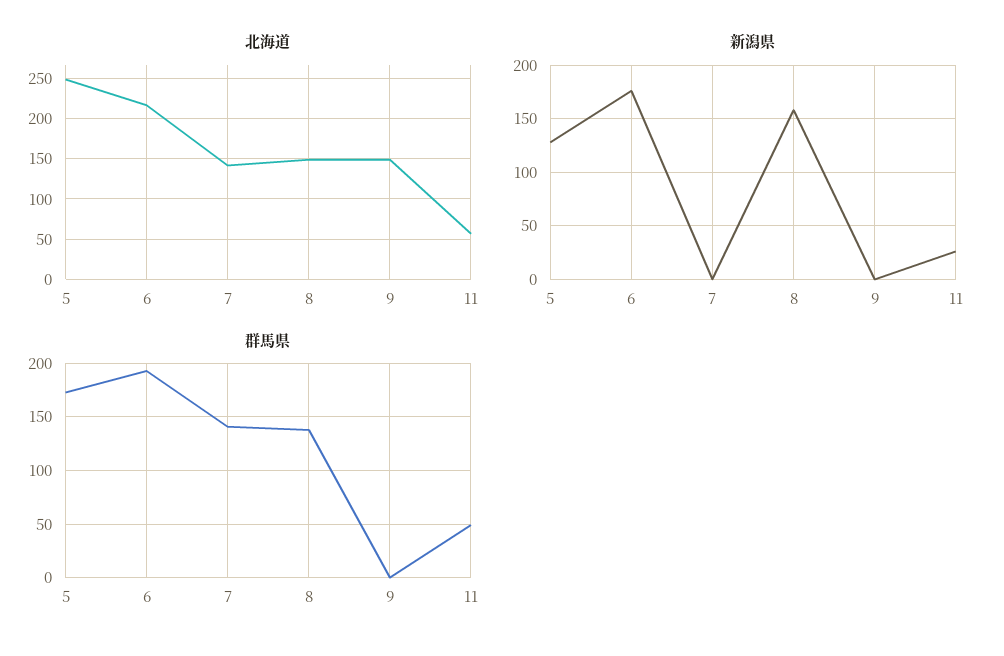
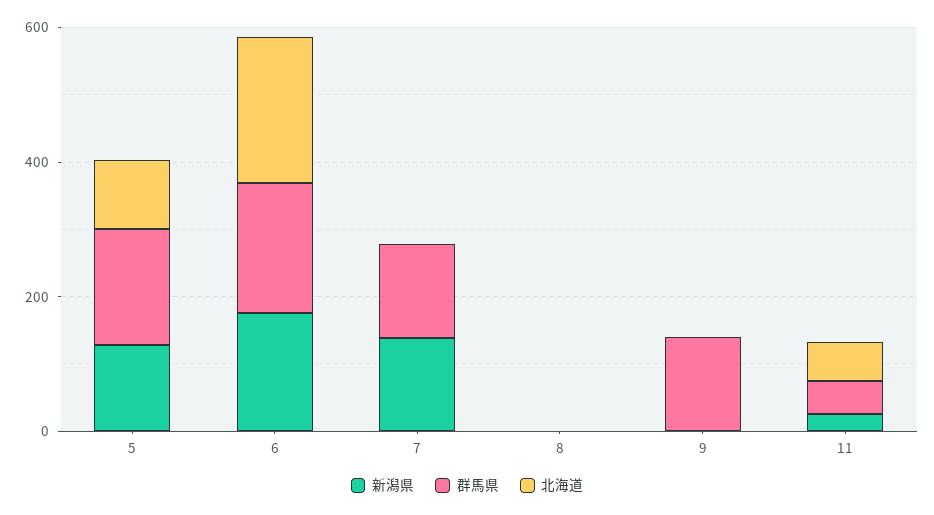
北海道, 5: 250 -> 100
北海道, 7: 140 -> 0
北海道, 8: 150 -> 0
北海道, 9: 150 -> 0
新潟県, 7: 0 -> 150
新潟県, 8: 160 -> 0
群馬県, 8: 140 -> 0
群馬県, 9: 0 -> 150

